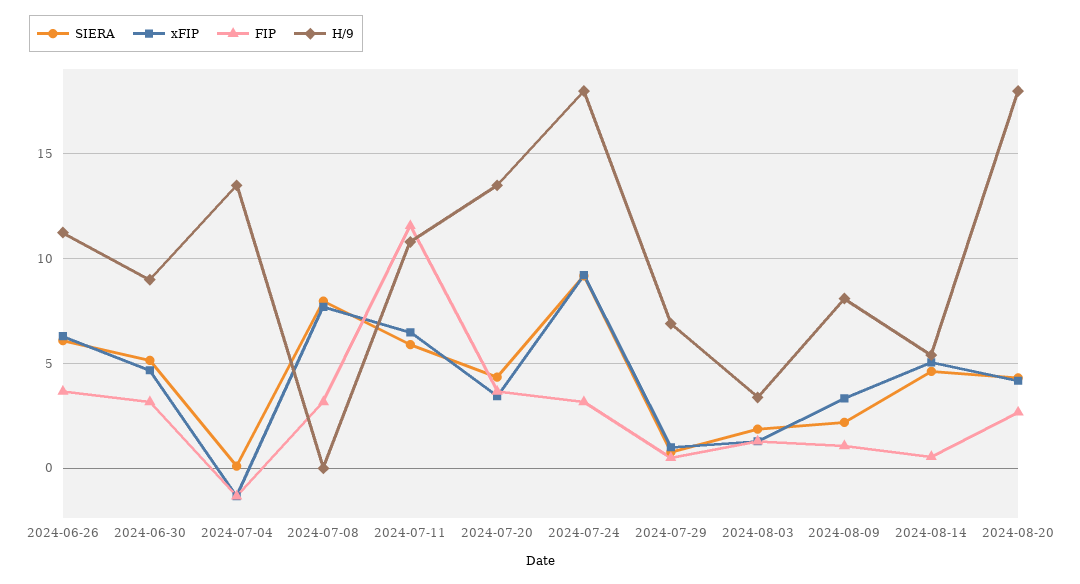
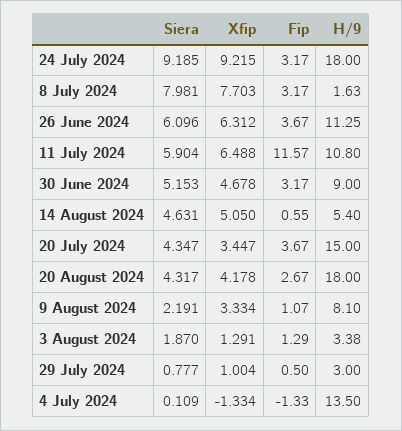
H/9, 2024-07-08: 0 -> 1.63
H/9, 2024-07-20: 13.5 -> 15
H/9, 2024-07-29: 7 -> 3

